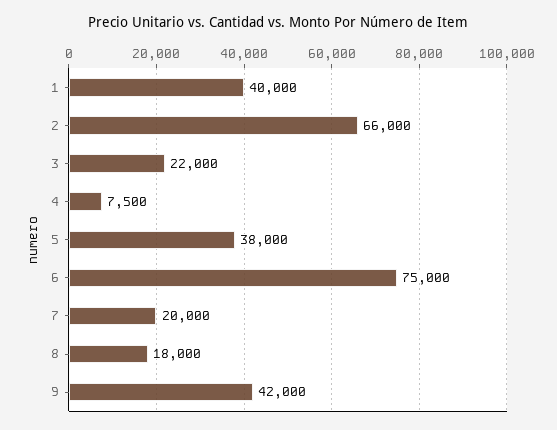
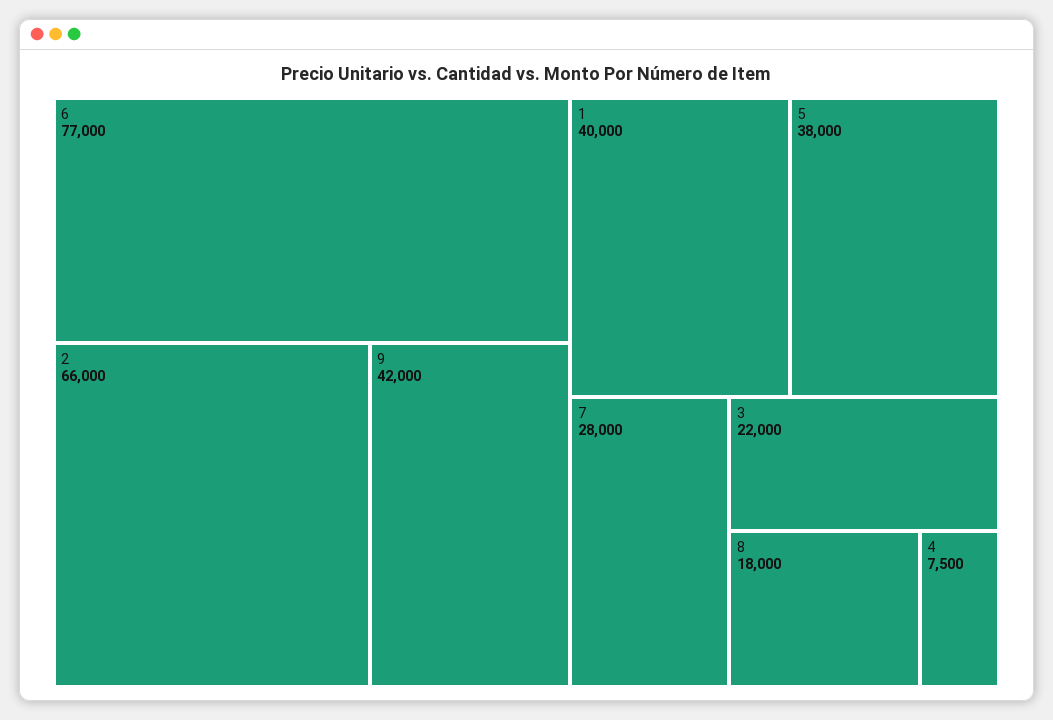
6: 75000 -> 77000
7: 20000 -> 28000

